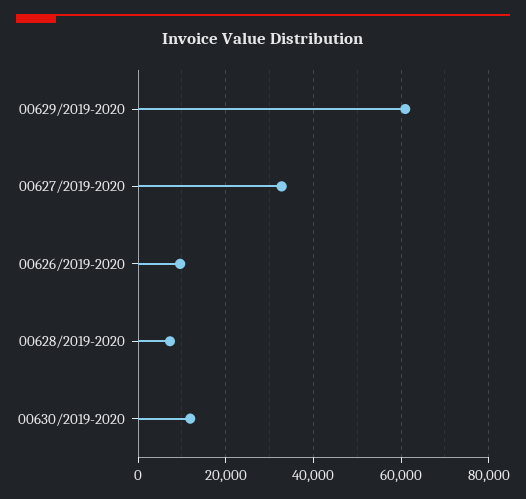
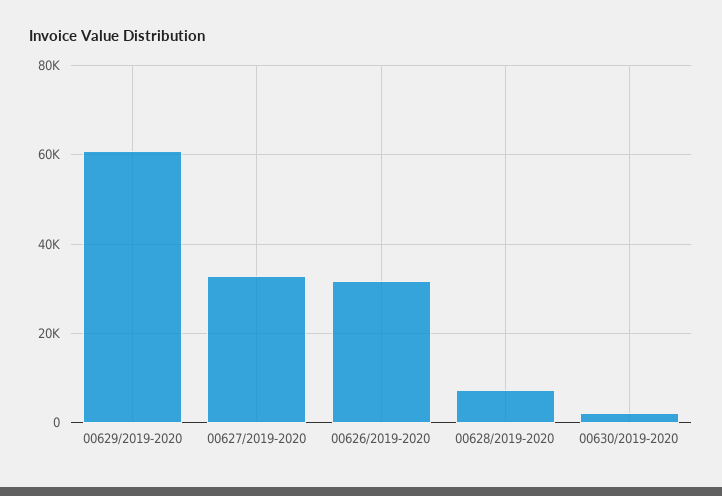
00626/2019-2020: 10000 -> 32000
00630/2019-2020: 12000 -> 2000

